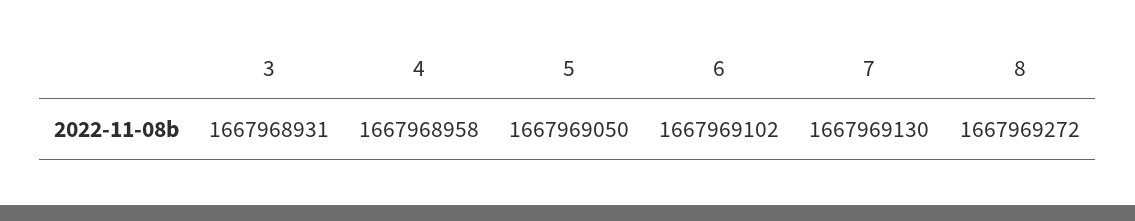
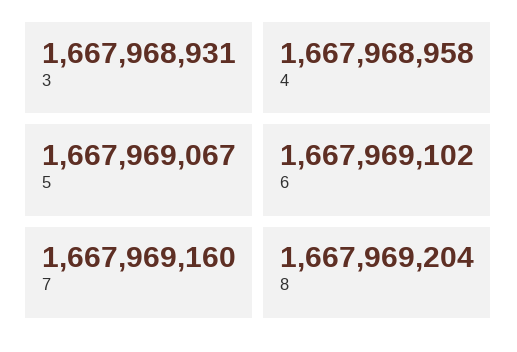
5: 1667969050 -> 1667969067
7: 1667969130 -> 1667969160
8: 1667969272 -> 1667969204

